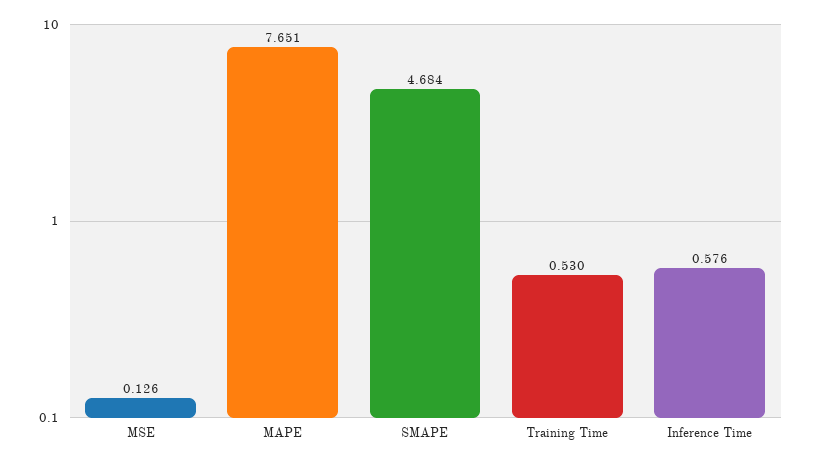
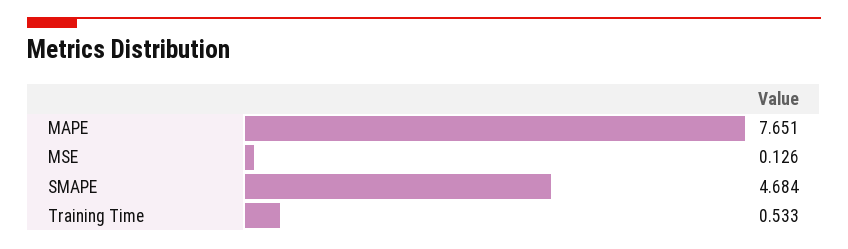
Training Time: 0.53 -> 0.533
Inference Time: 0.576 -> none

